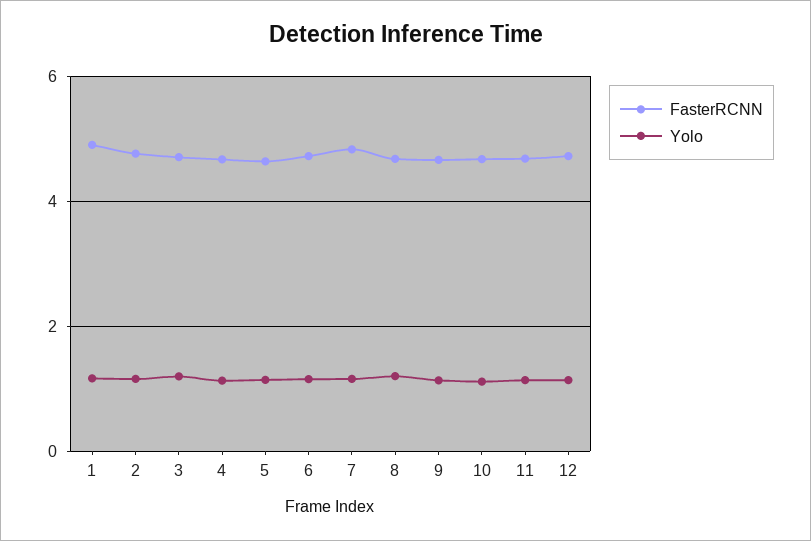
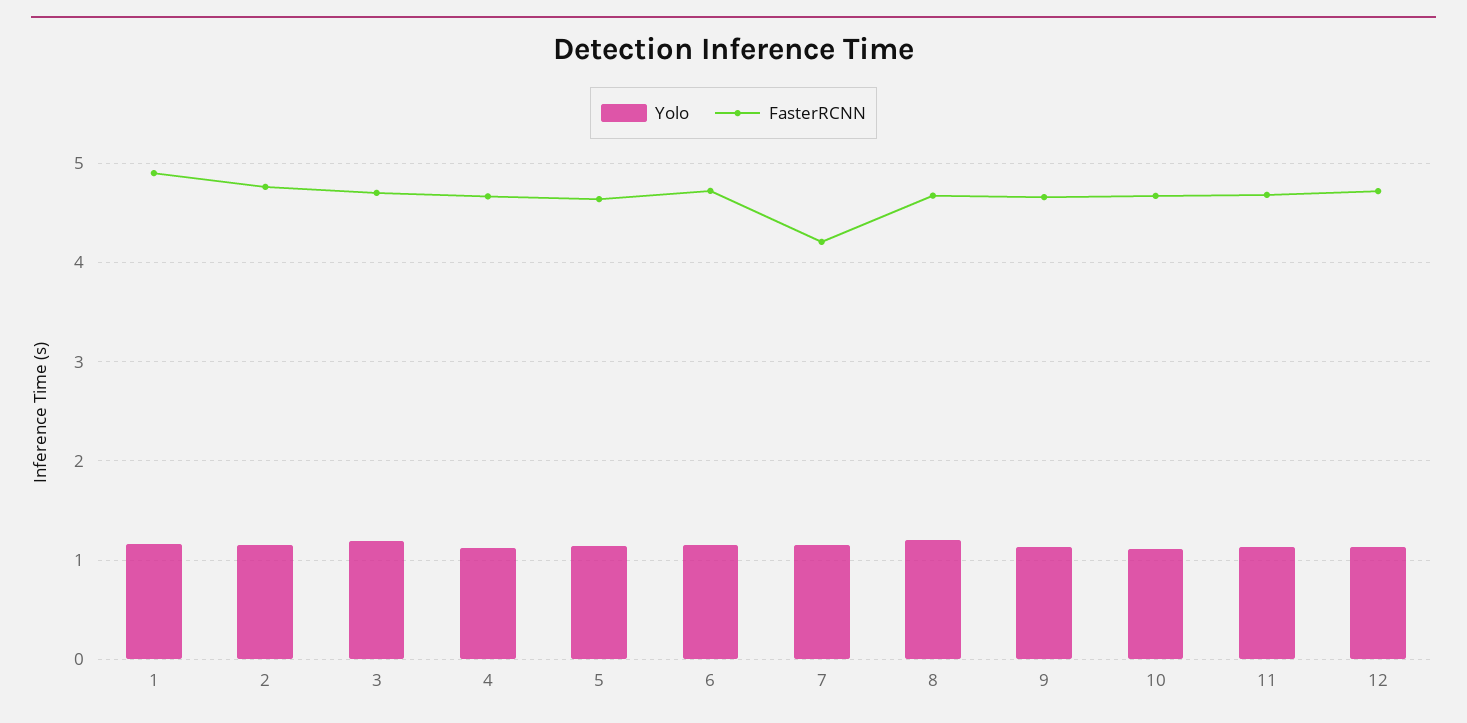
FasterRCNN, 7: 4.8 -> 4.2

